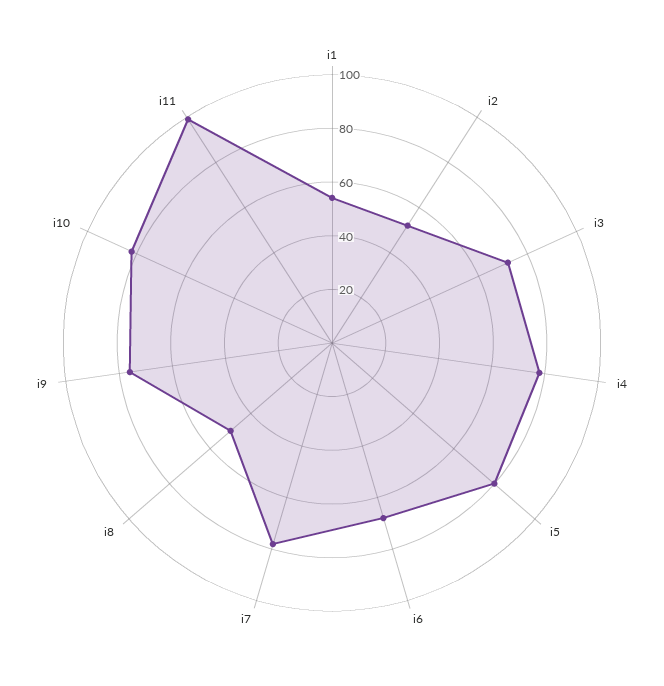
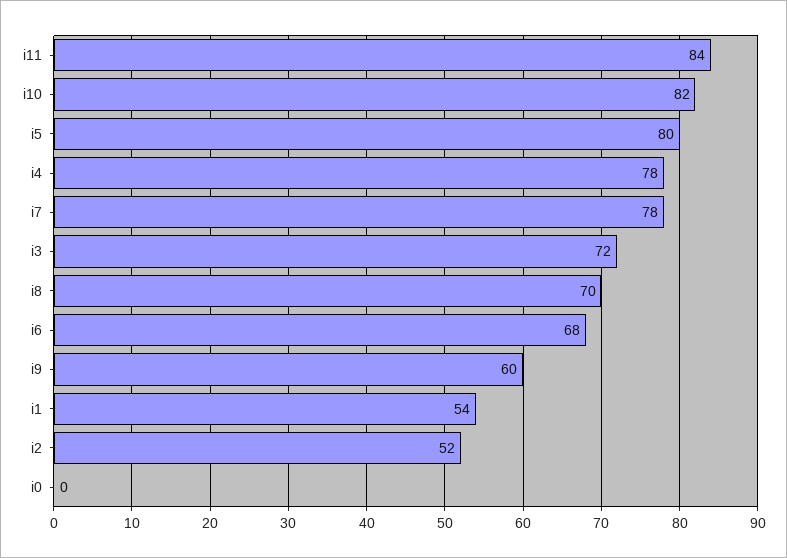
i8: 50 -> 70
i9: 75 -> 60
i11: 100 -> 84
i0: none -> 0

